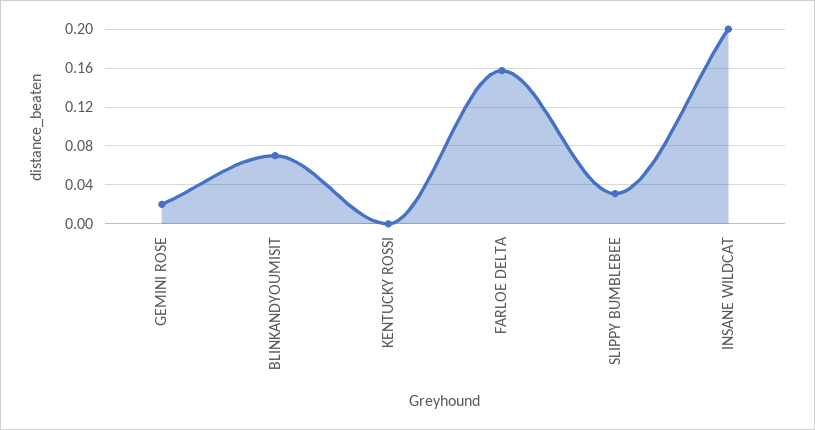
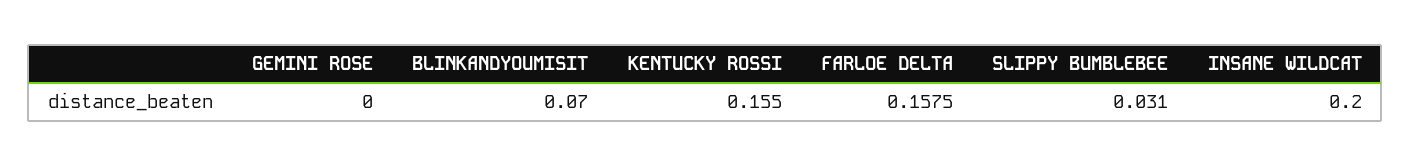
GEMINI ROSE: 0.02 -> 0
KENTUCKY ROSSI: 0 -> 0.155

